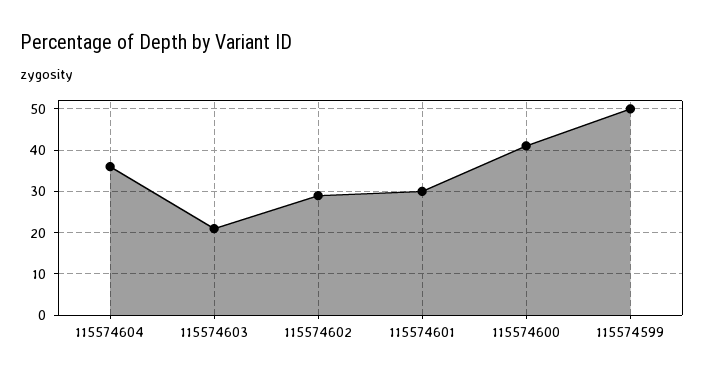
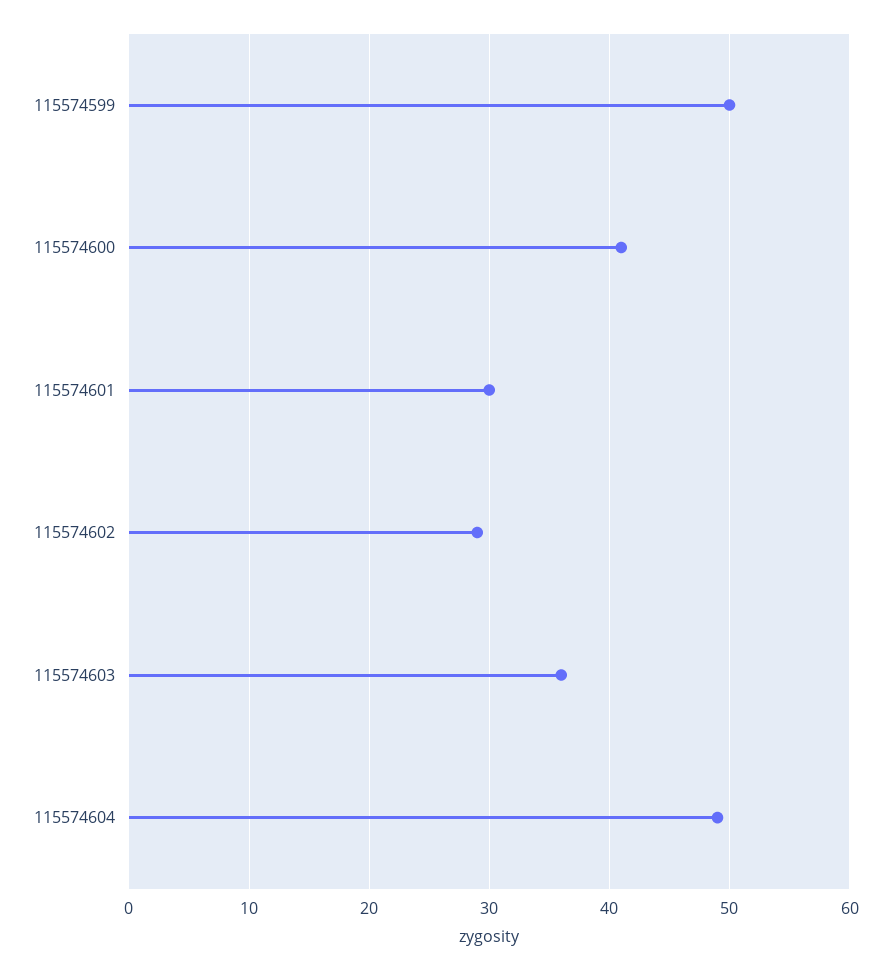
115574604: 35 -> 49
115574603: 20 -> 36

